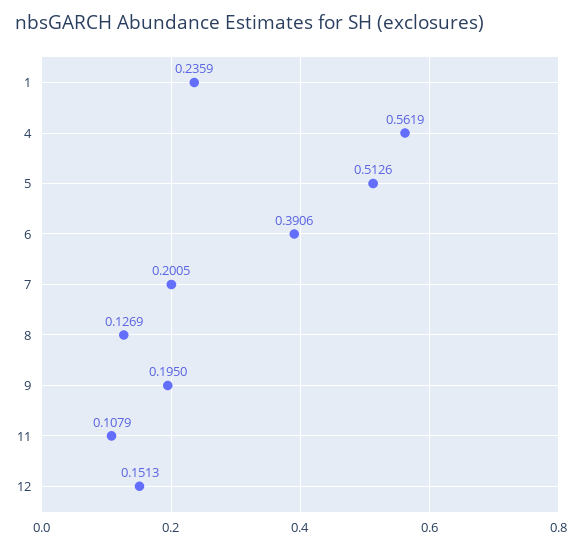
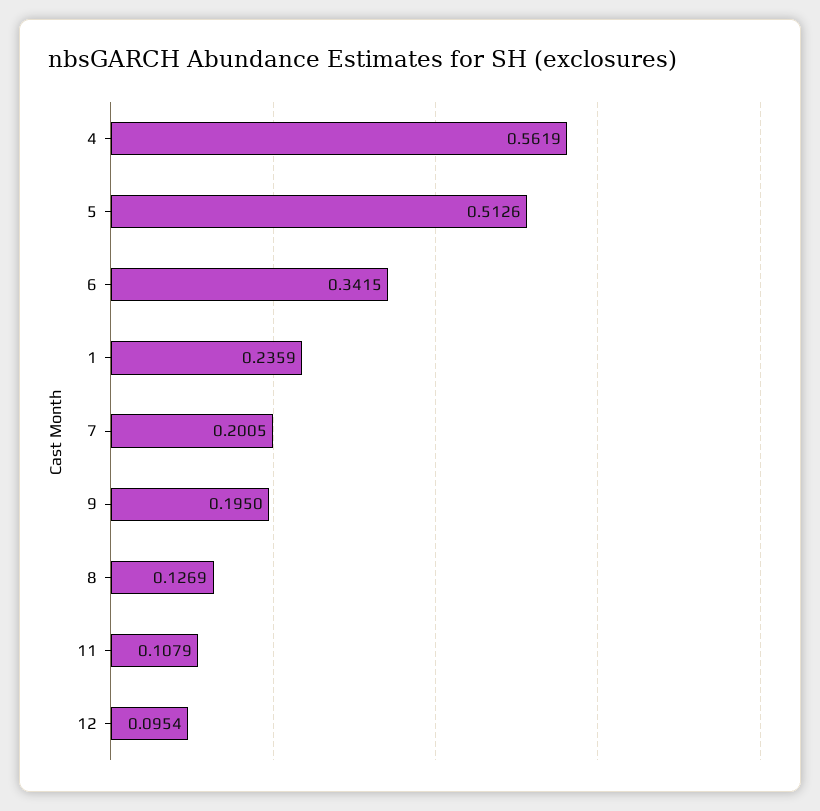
6: 0.3906 -> 0.3415
12: 0.1513 -> 0.0954

